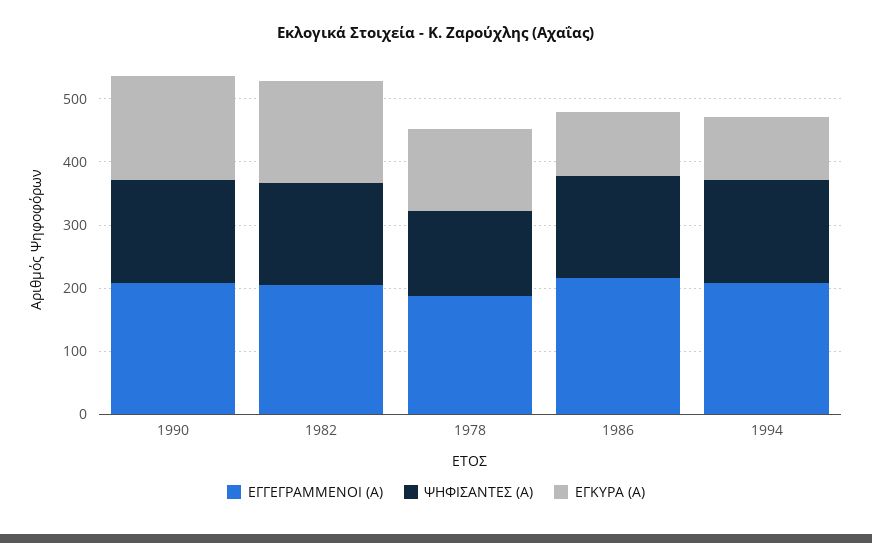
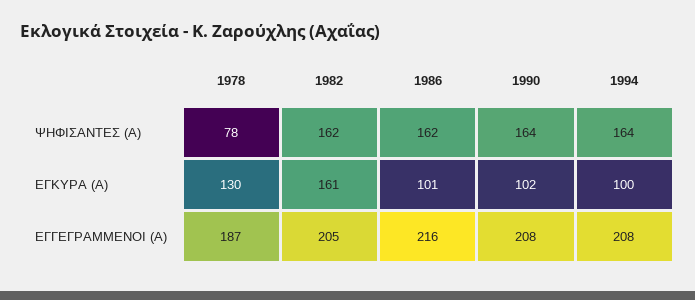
ΕΓΚΥΡΑ (Α), 1990: 160 -> 102
ΨΗΦΙΣΑΝΤΕΣ (Α), 1978: 140 -> 78

